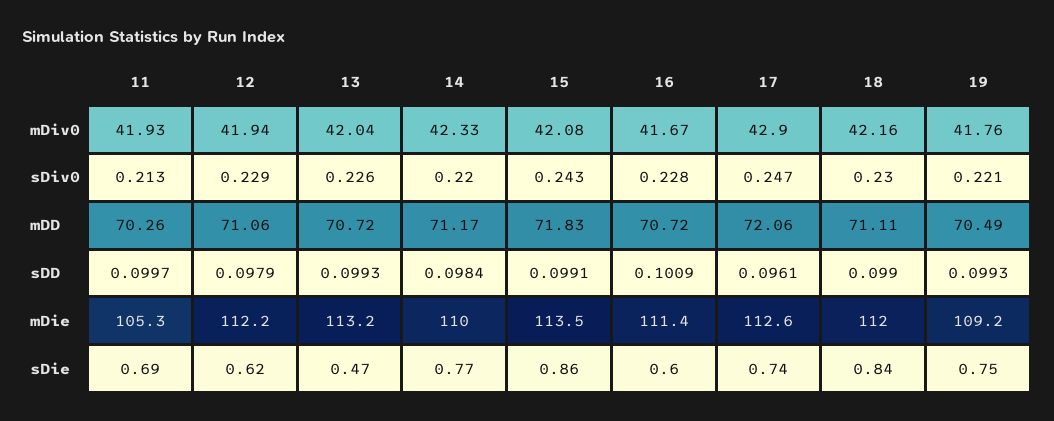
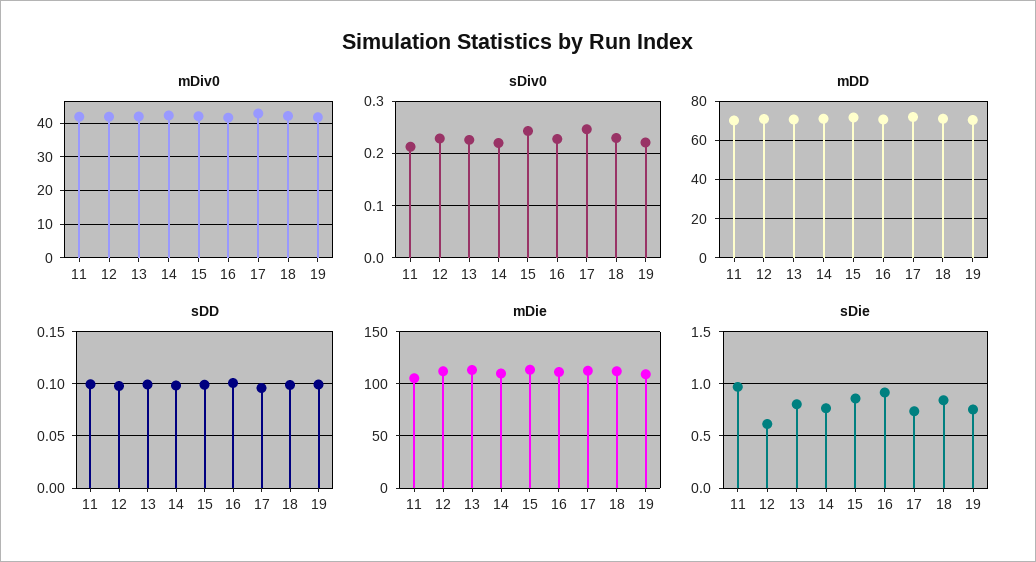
sDie, 11: 0.69 -> 1
sDie, 13: 0.47 -> 0.8
sDie, 16: 0.6 -> 0.9

